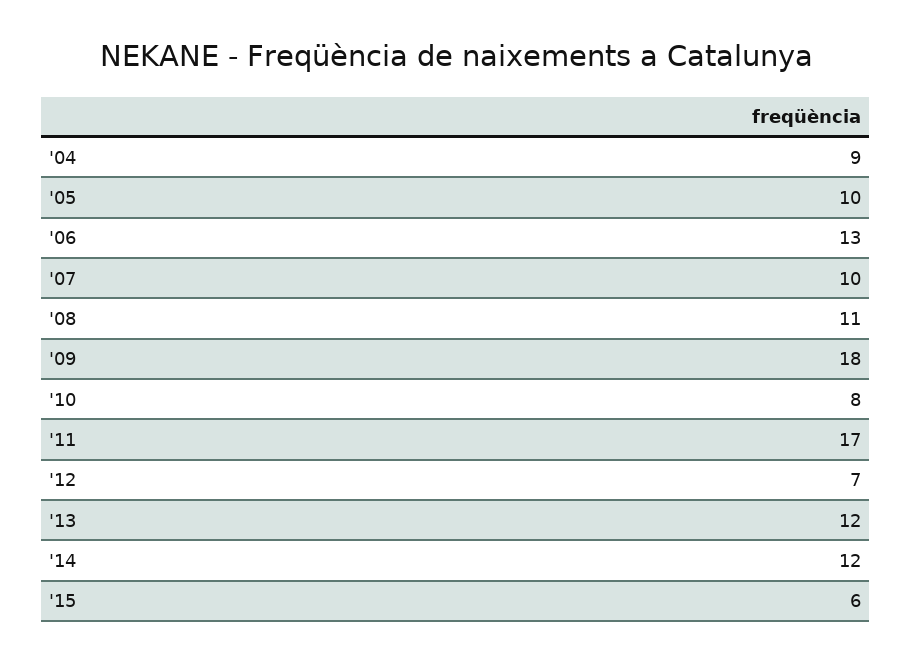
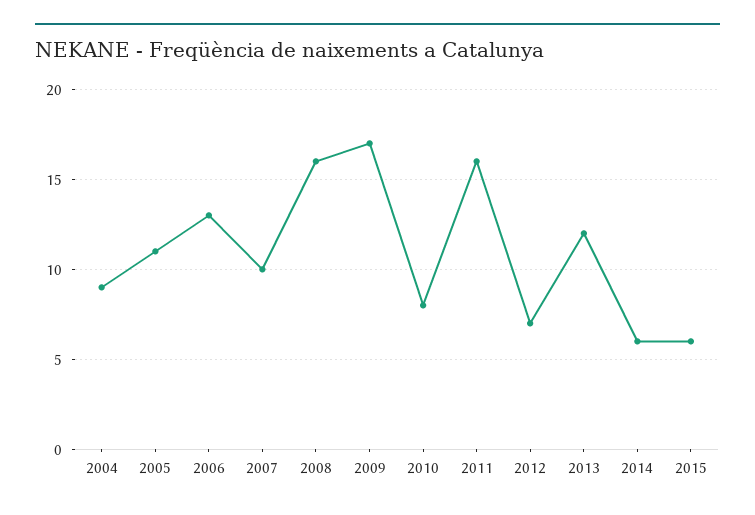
'05: 10 -> 11
'08: 11 -> 16
'09: 18 -> 17
'11: 17 -> 16
'14: 12 -> 6

